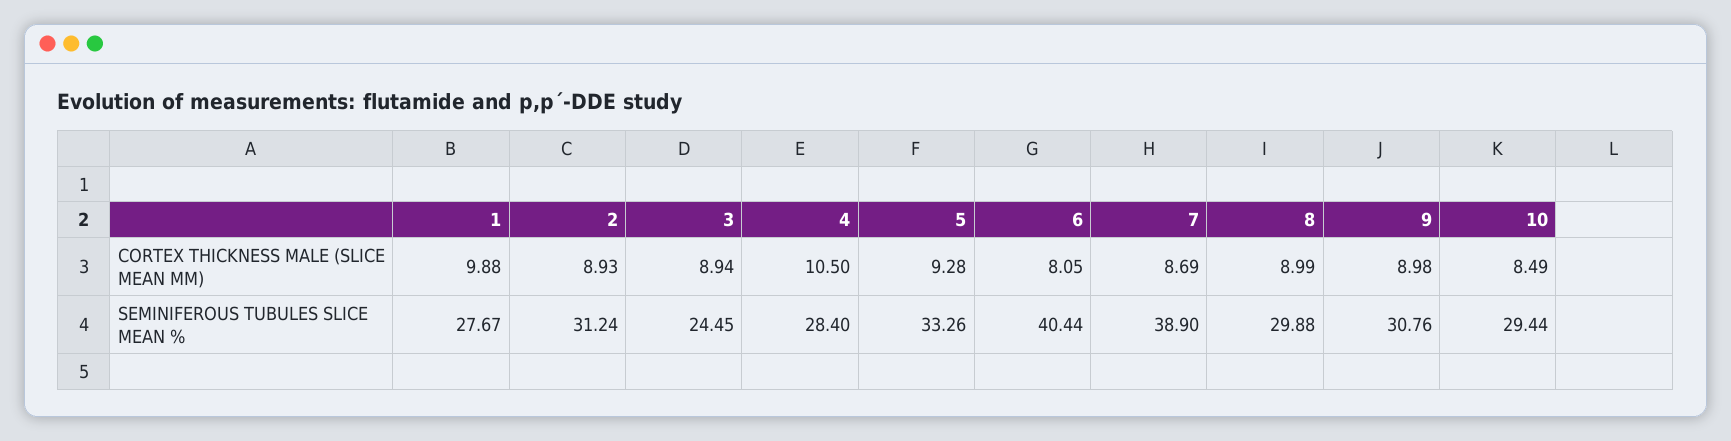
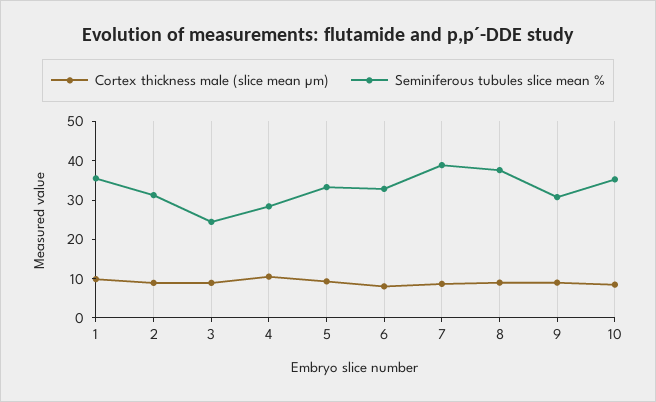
SEMINIFEROUS TUBULES SLICE MEAN %, 1: 27.67 -> 35
SEMINIFEROUS TUBULES SLICE MEAN %, 6: 40.44 -> 32.5
SEMINIFEROUS TUBULES SLICE MEAN %, 8: 29.88 -> 37.5
SEMINIFEROUS TUBULES SLICE MEAN %, 10: 29.44 -> 35

